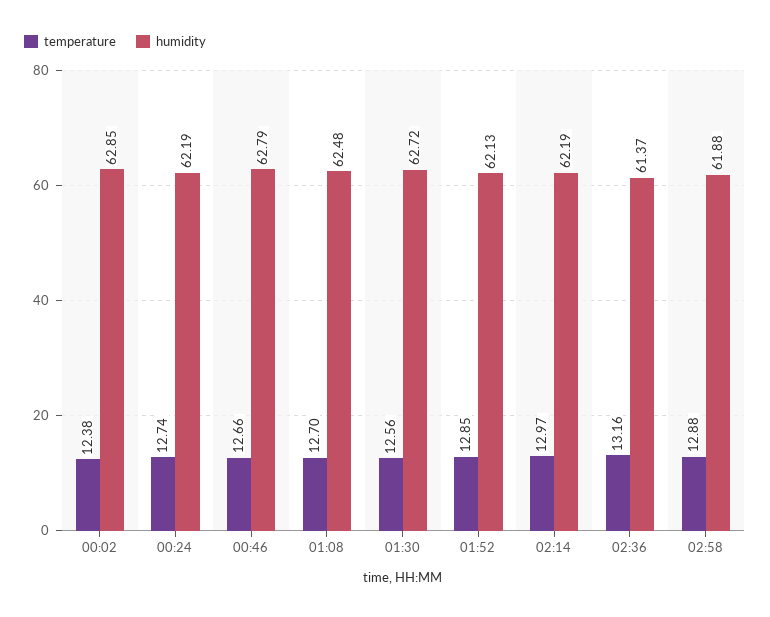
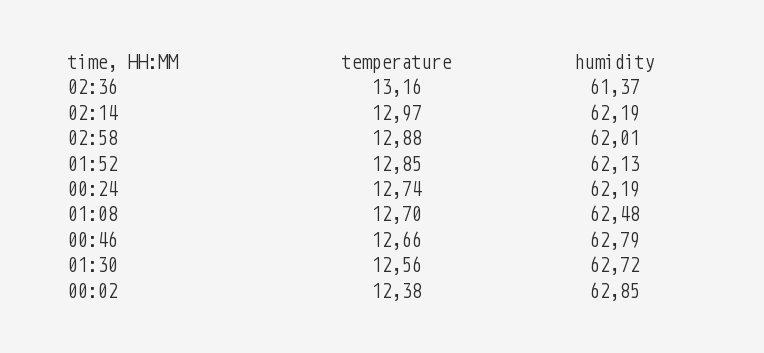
humidity, 02:58: 61.88 -> 62.01

